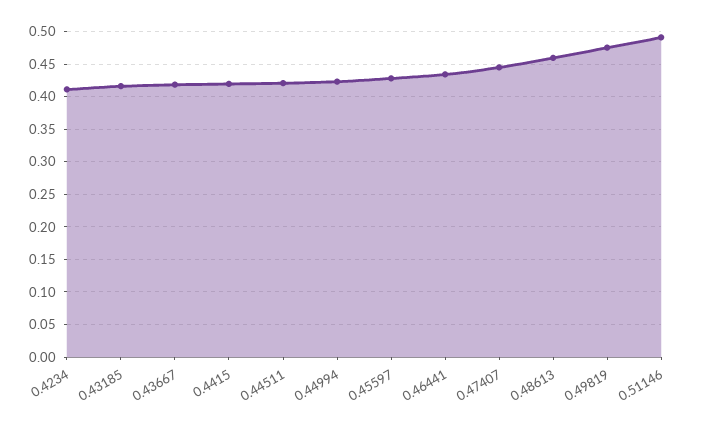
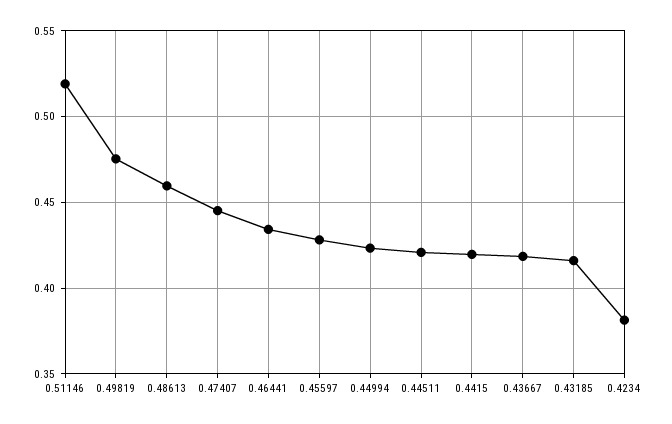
0.4234: 0.41 -> 0.38
0.51146: 0.49 -> 0.52

